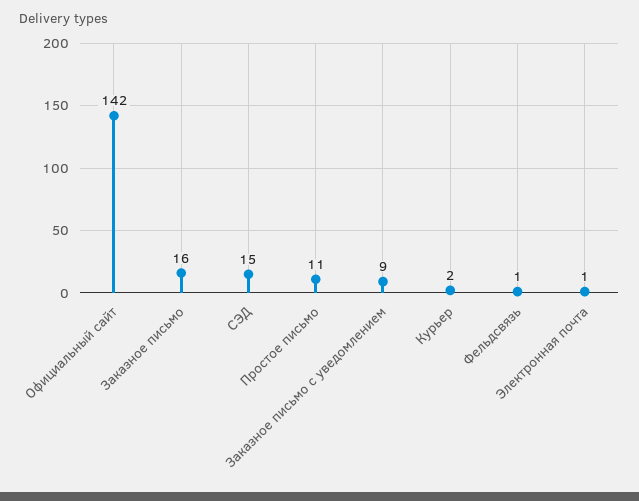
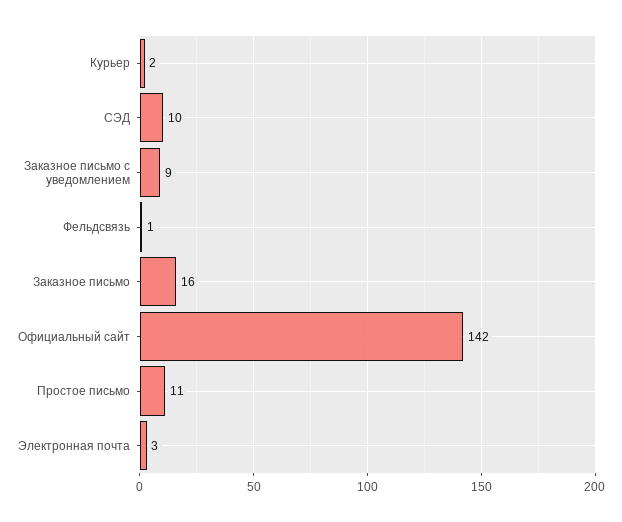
СЭД: 15 -> 10
Электронная почта: 1 -> 3

